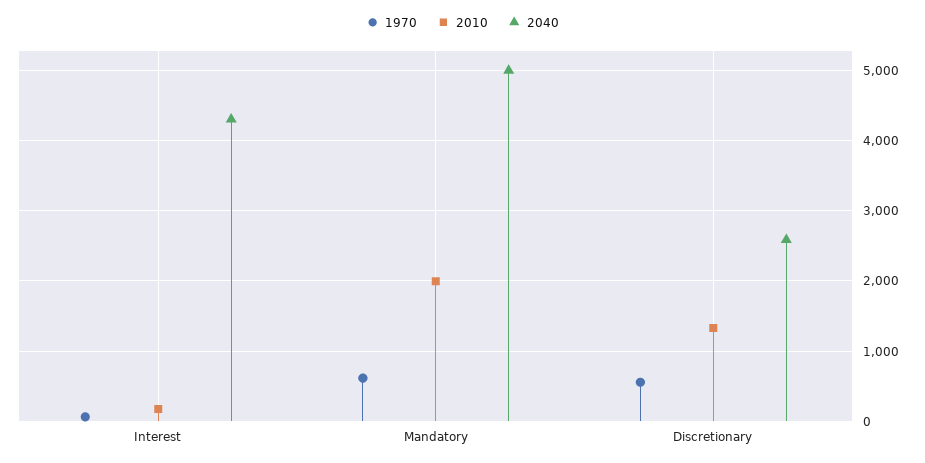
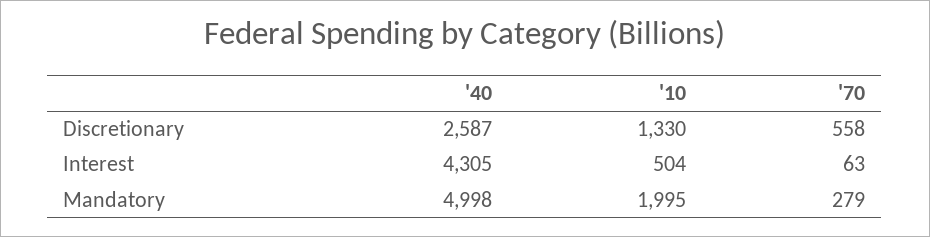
2010, Interest: 200 -> 504
1970, Mandatory: 600 -> 279

